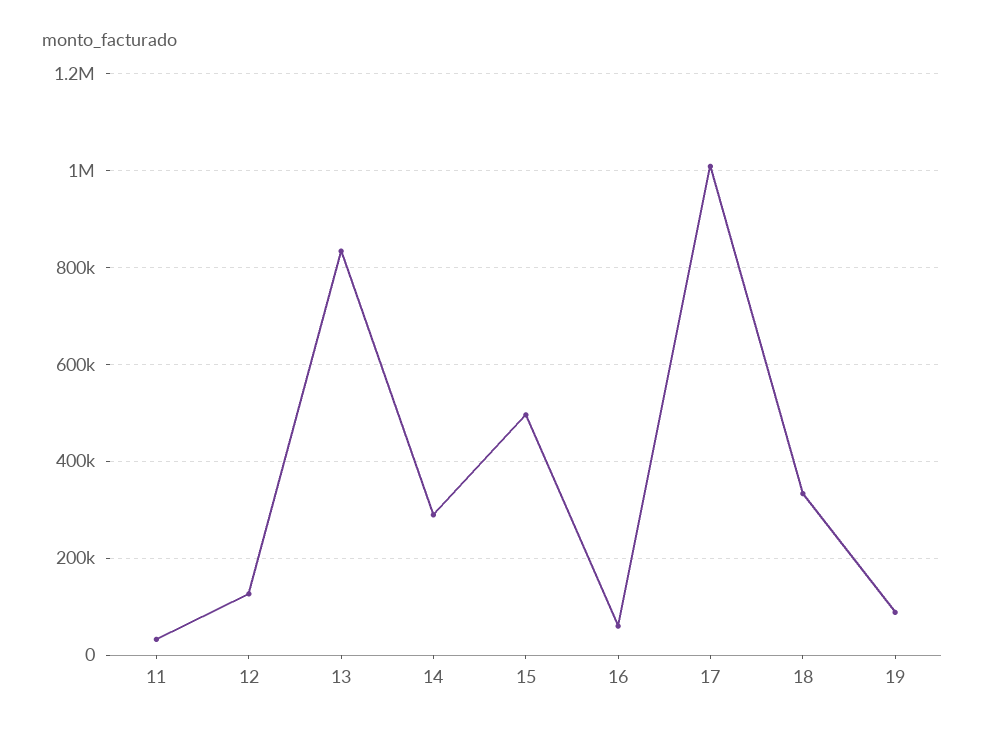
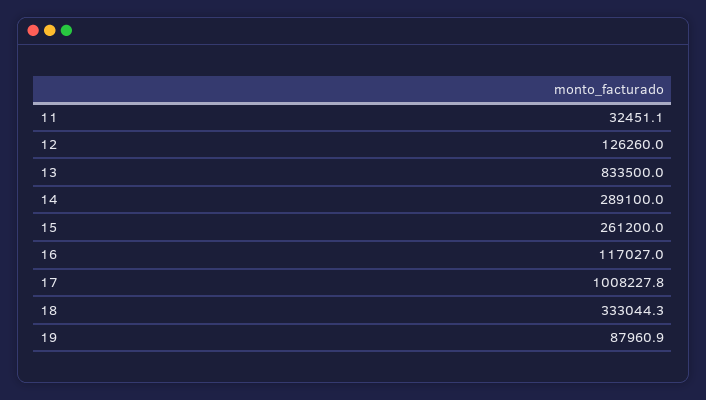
15: 500000 -> 261200
16: 60000 -> 117027

